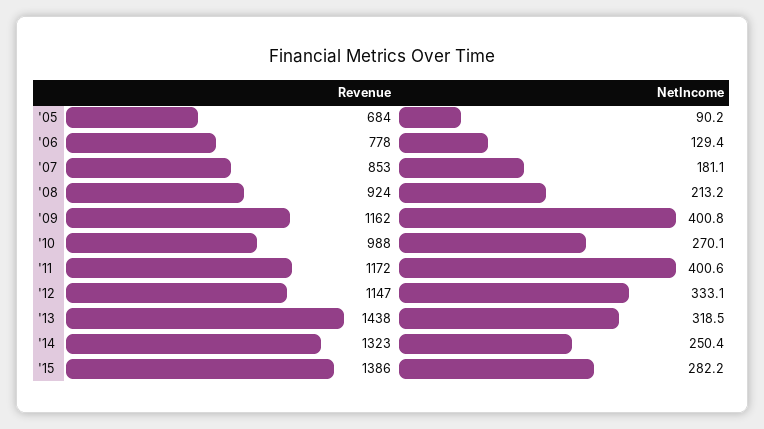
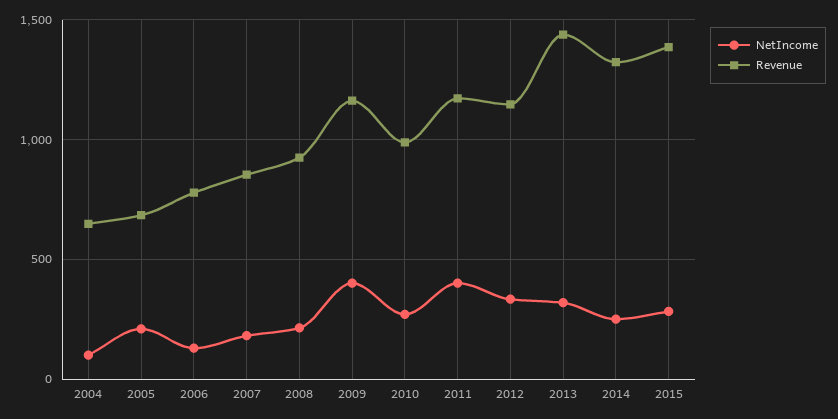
NetIncome, '05: 90.2 -> 200
NetIncome, 2004: none -> 100
Revenue, 2004: none -> 650

